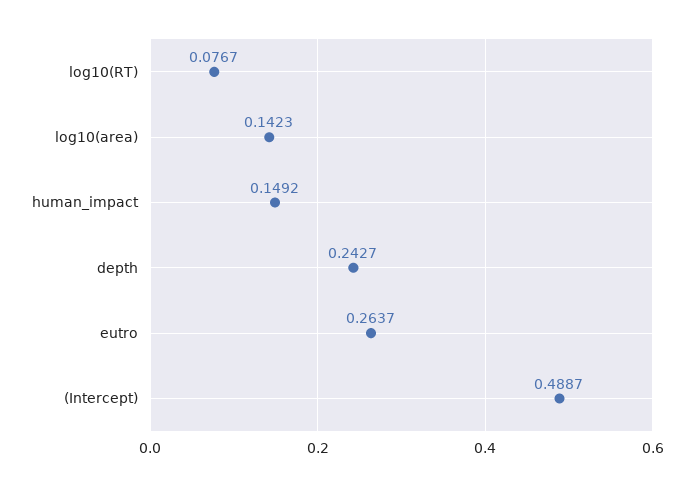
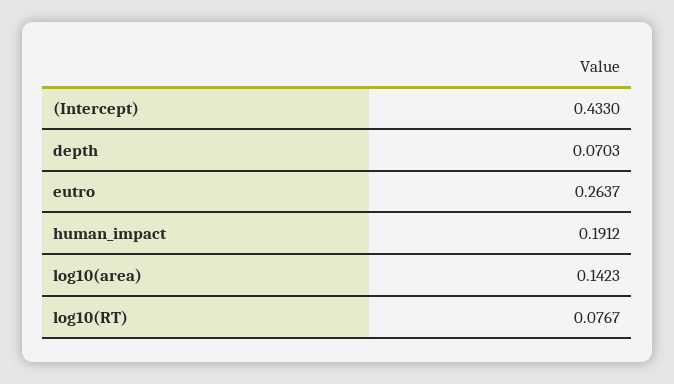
human_impact: 0.1492 -> 0.1912
depth: 0.2427 -> 0.0703
(Intercept): 0.4887 -> 0.433

